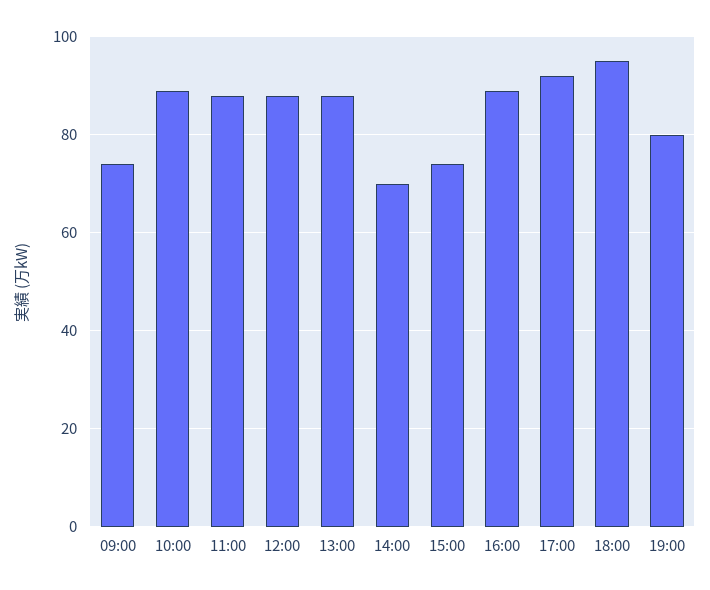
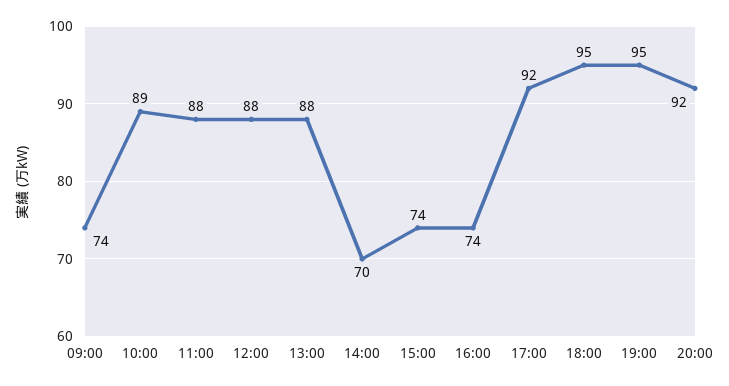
16:00: 90 -> 74
19:00: 80 -> 95
20:00: none -> 92

